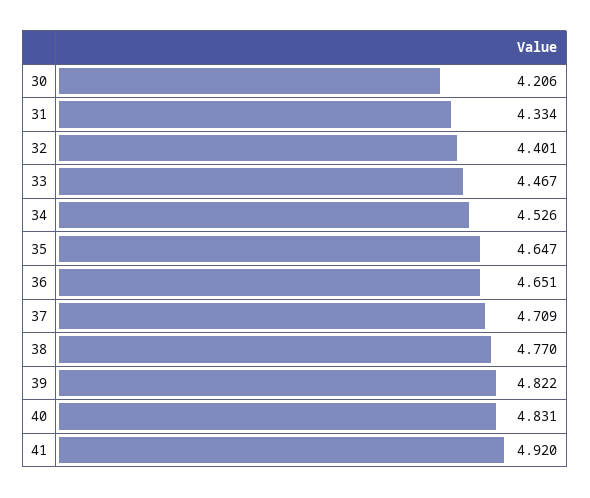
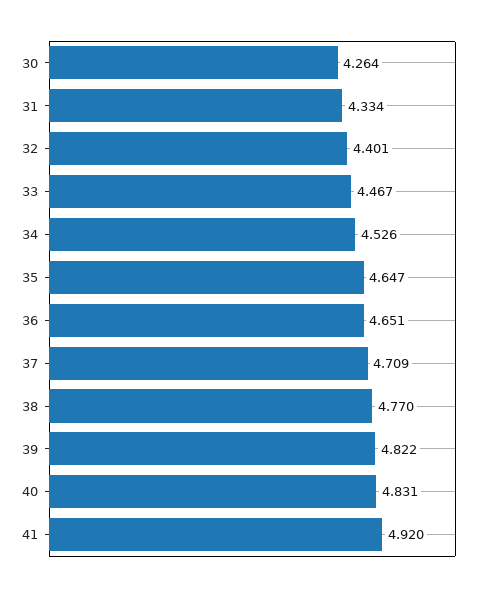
30: 4.206 -> 4.264

